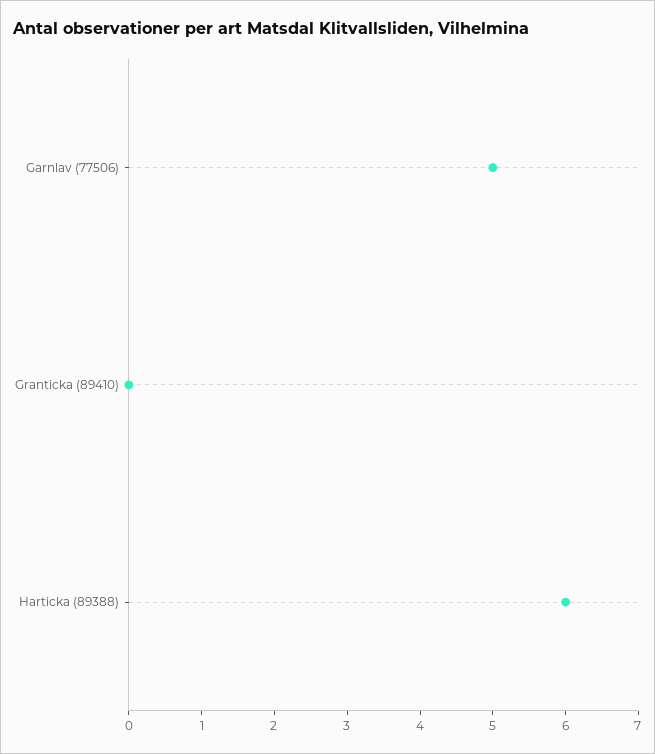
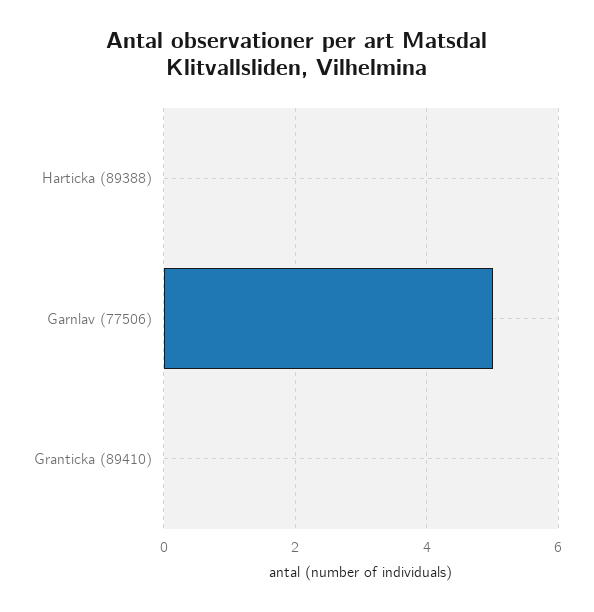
Harticka (89388): 6 -> 0

